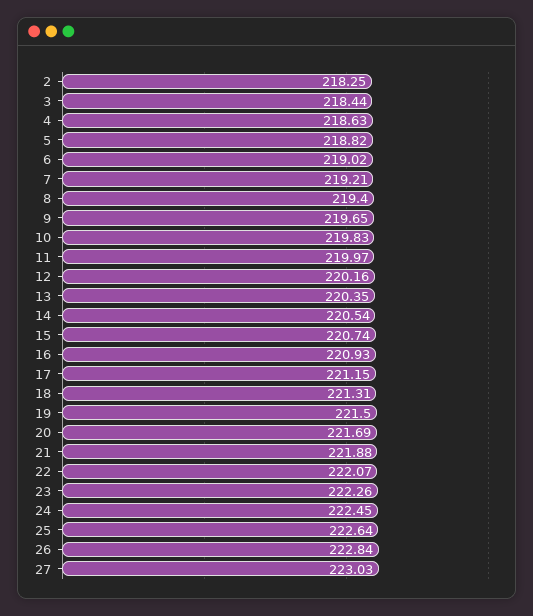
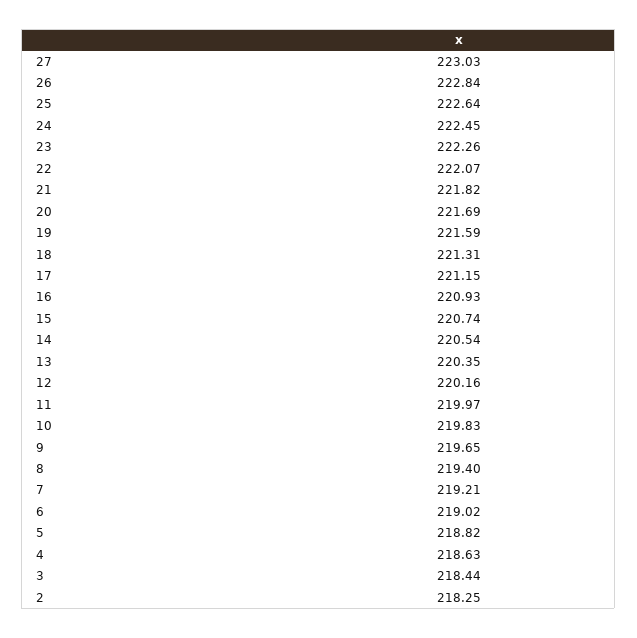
19: 221.5 -> 221.59
21: 221.88 -> 221.82

